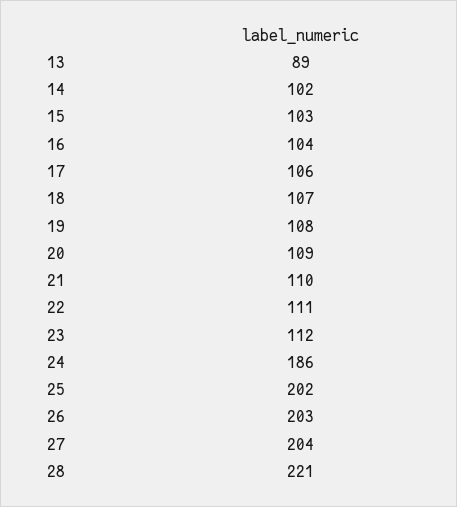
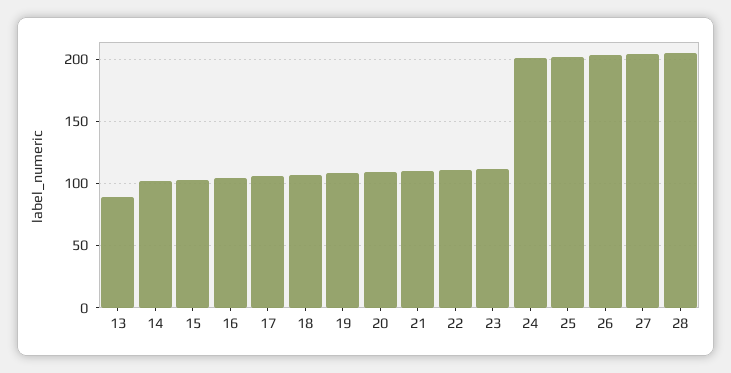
24: 186 -> 200
28: 221 -> 205

